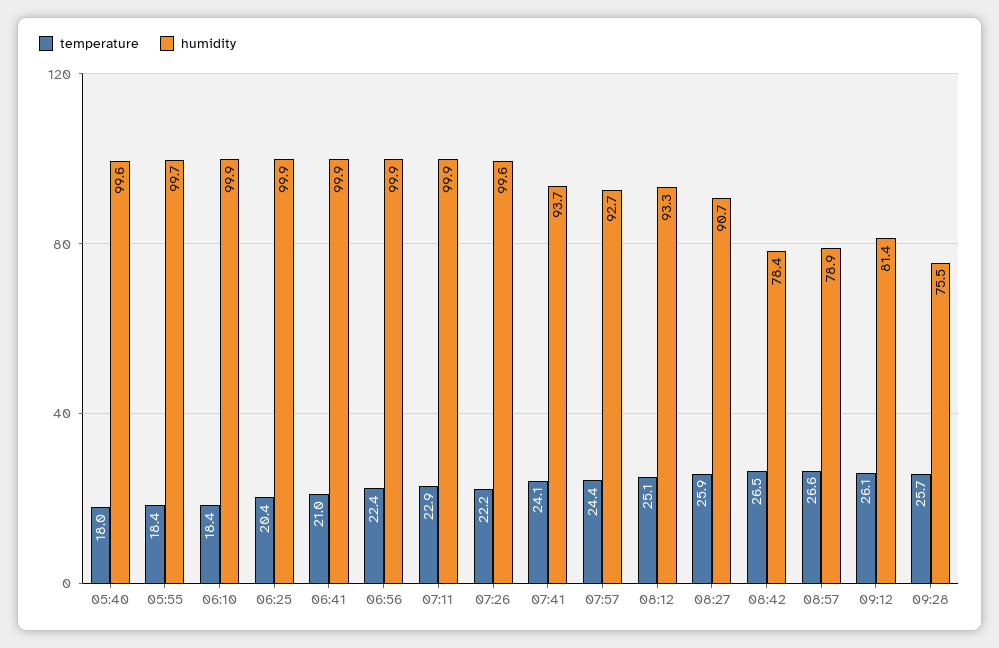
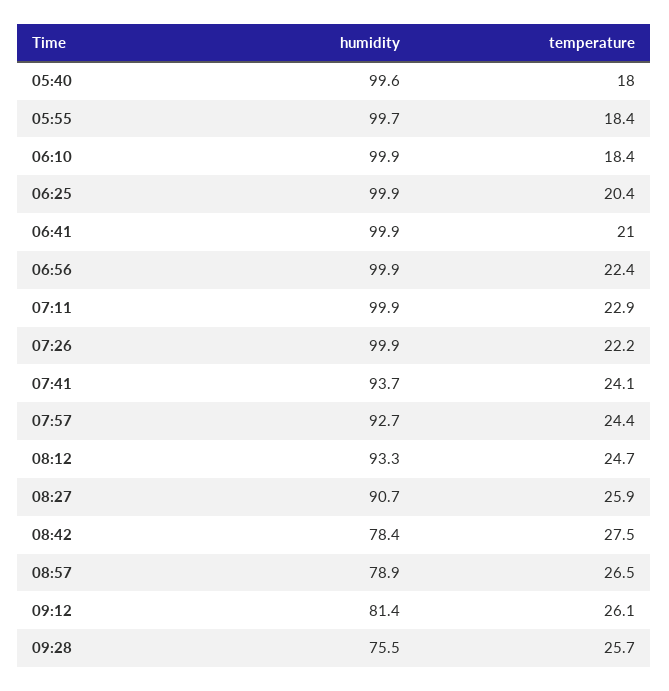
humidity, 07:26: 99.6 -> 99.9
temperature, 08:12: 25.1 -> 24.7
temperature, 08:42: 26.5 -> 27.5
temperature, 08:57: 26.6 -> 26.5

